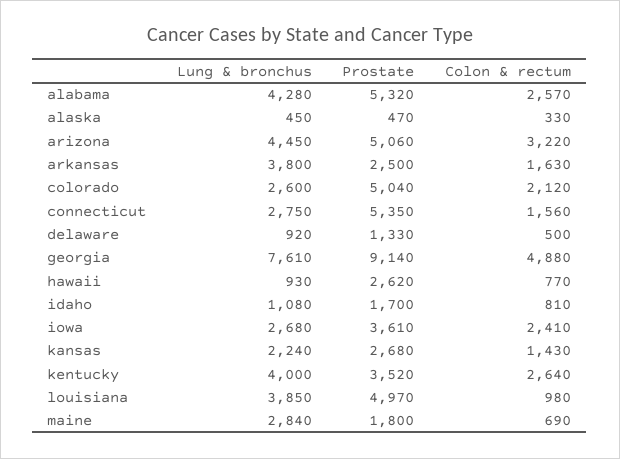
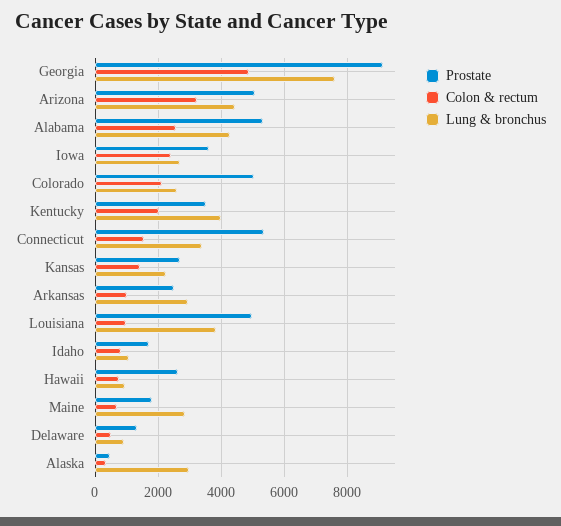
Lung & bronchus, alaska: 450 -> 3000
Lung & bronchus, arkansas: 3800 -> 3000
Colon & rectum, arkansas: 1630 -> 1000
Lung & bronchus, connecticut: 2750 -> 3400
Colon & rectum, kentucky: 2640 -> 2000

